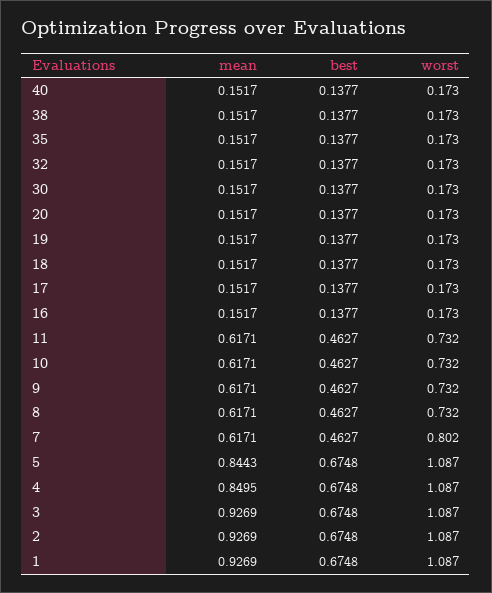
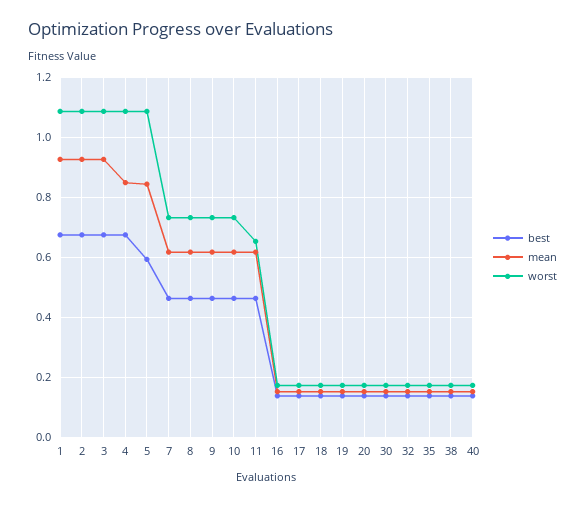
worst, 11: 0.732 -> 0.65
worst, 7: 0.802 -> 0.725
best, 5: 0.6748 -> 0.6

